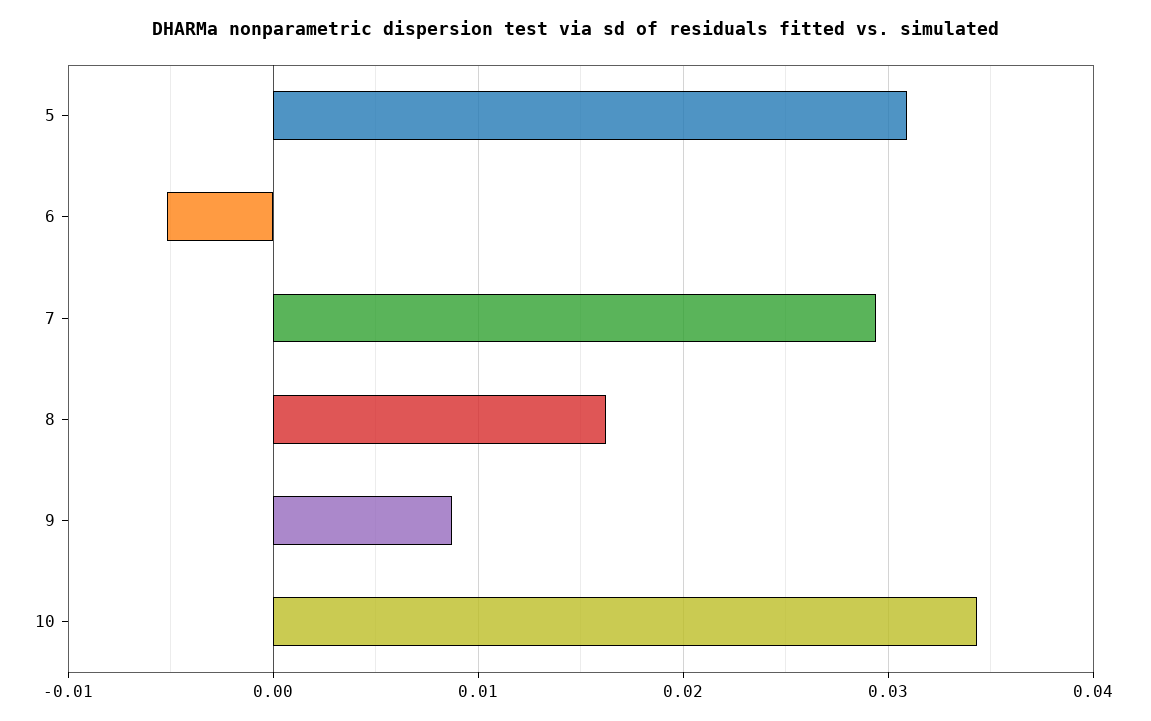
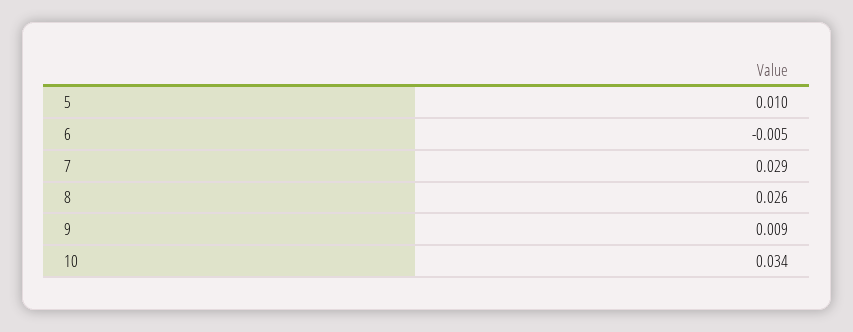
5: 0.031 -> 0.01
8: 0.016 -> 0.026

